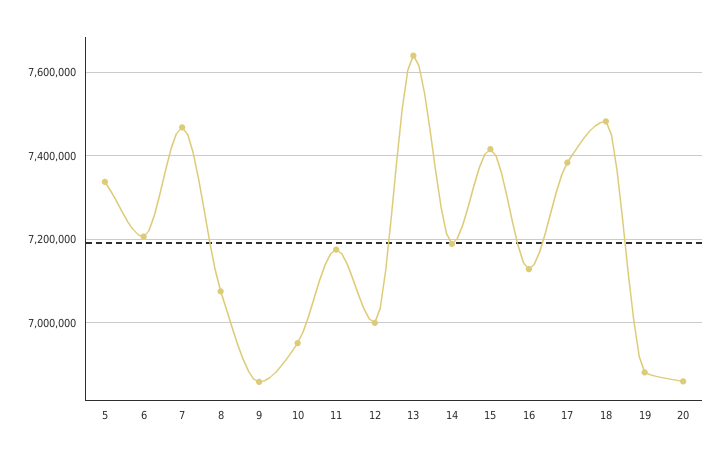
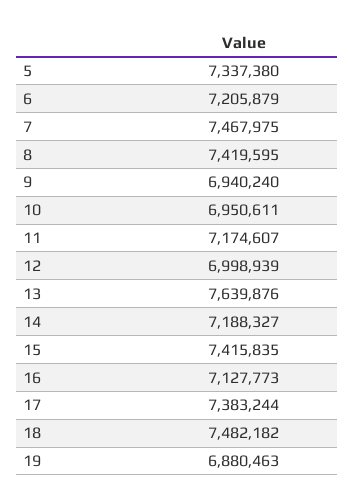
8: 7080000 -> 7419595
9: 6860000 -> 6940240
20: 6860000 -> none

